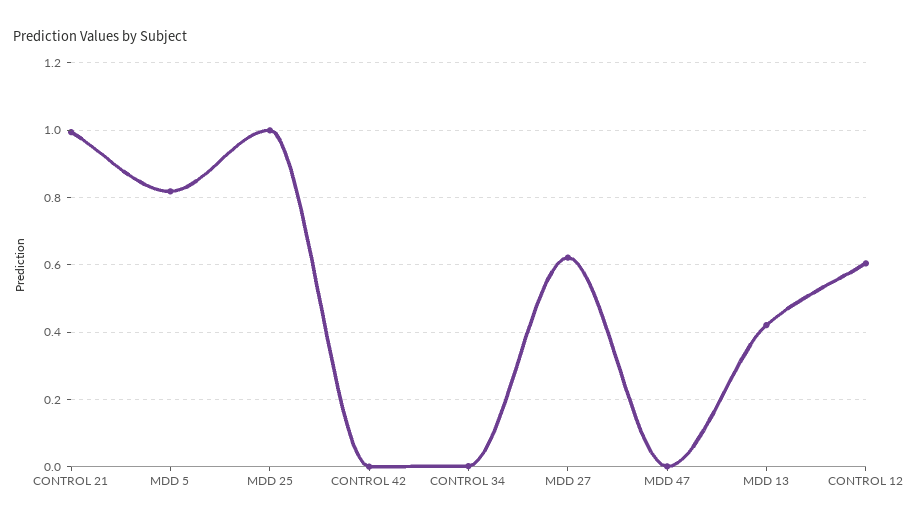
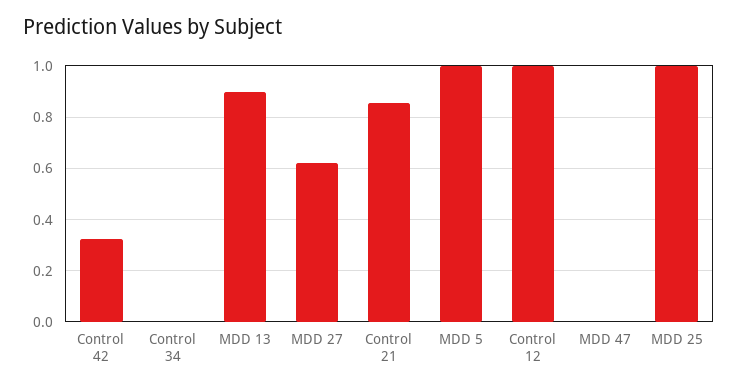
CONTROL 21: 1 -> 0.85
MDD 5: 0.82 -> 1
CONTROL 42: 0 -> 0.325
MDD 13: 0.42 -> 0.9
CONTROL 12: 0.6 -> 1

